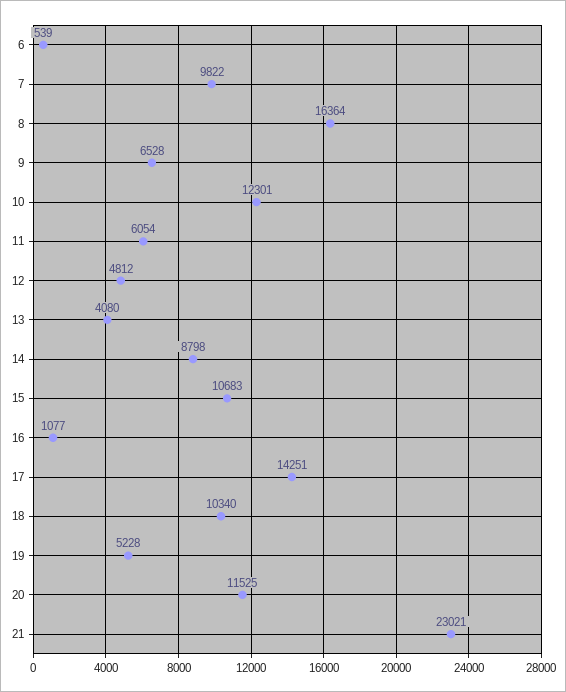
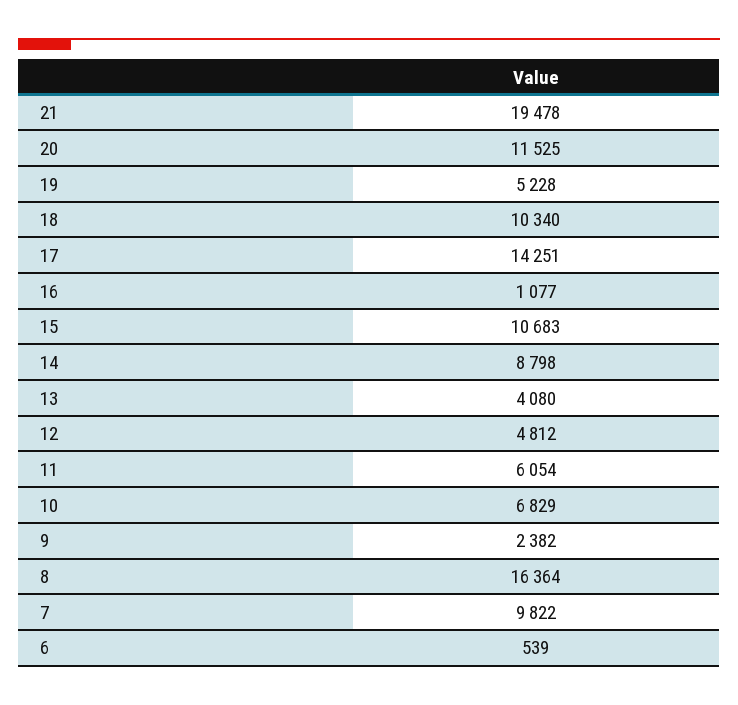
9: 6528 -> 2382
10: 12301 -> 6829
21: 23021 -> 19478

